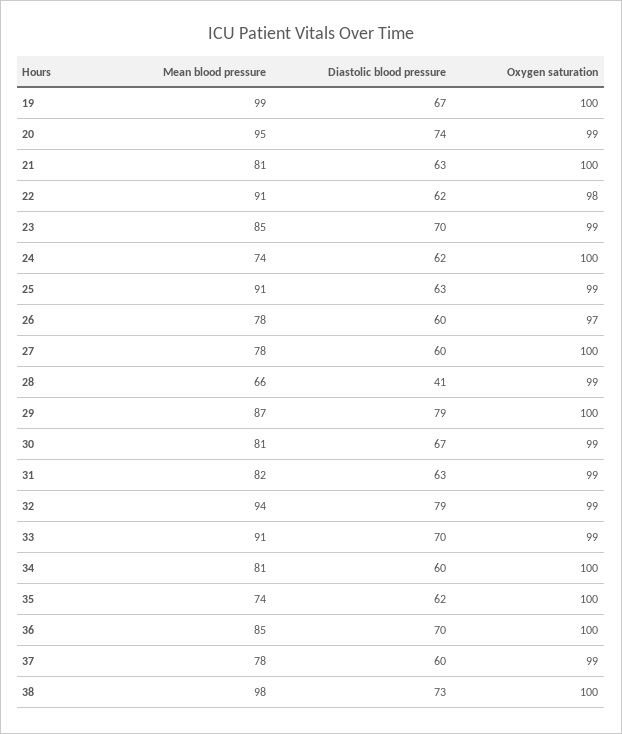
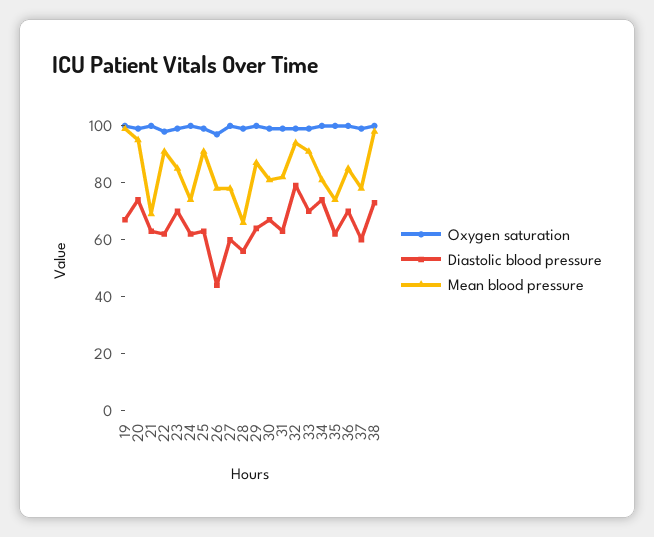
Mean blood pressure, 21: 81 -> 70
Diastolic blood pressure, 26: 60 -> 45
Diastolic blood pressure, 28: 41 -> 55
Diastolic blood pressure, 29: 79 -> 65
Diastolic blood pressure, 34: 60 -> 75

